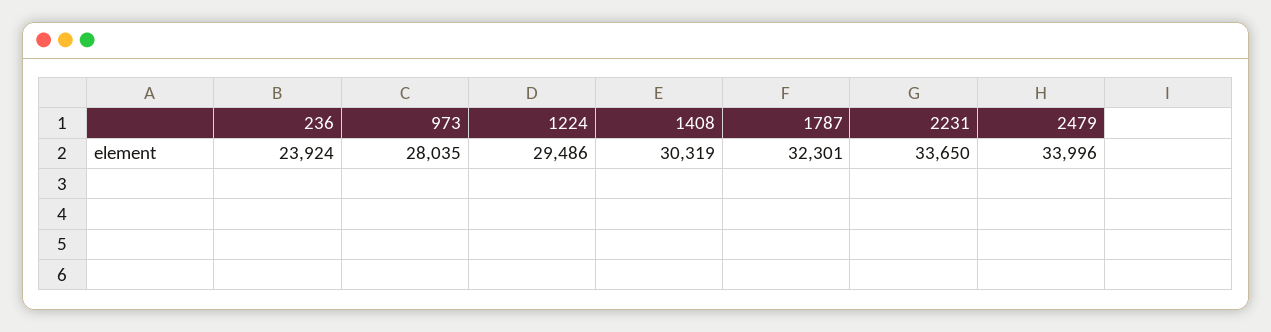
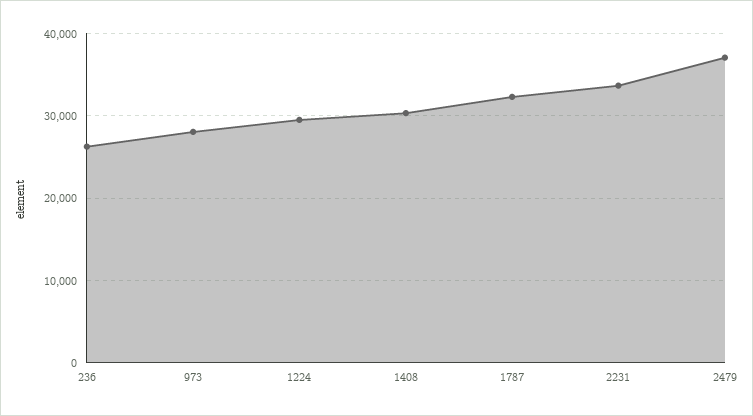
236: 23924 -> 26000
2479: 33996 -> 37000

